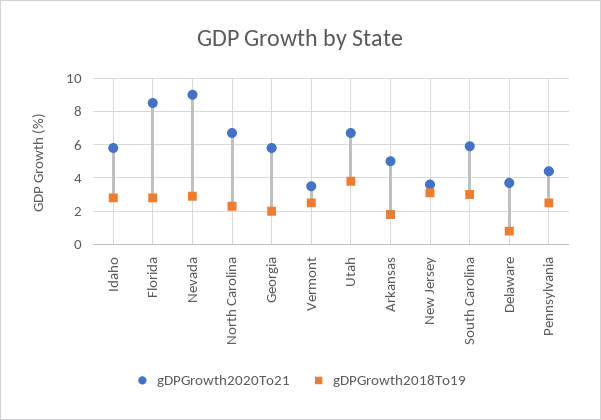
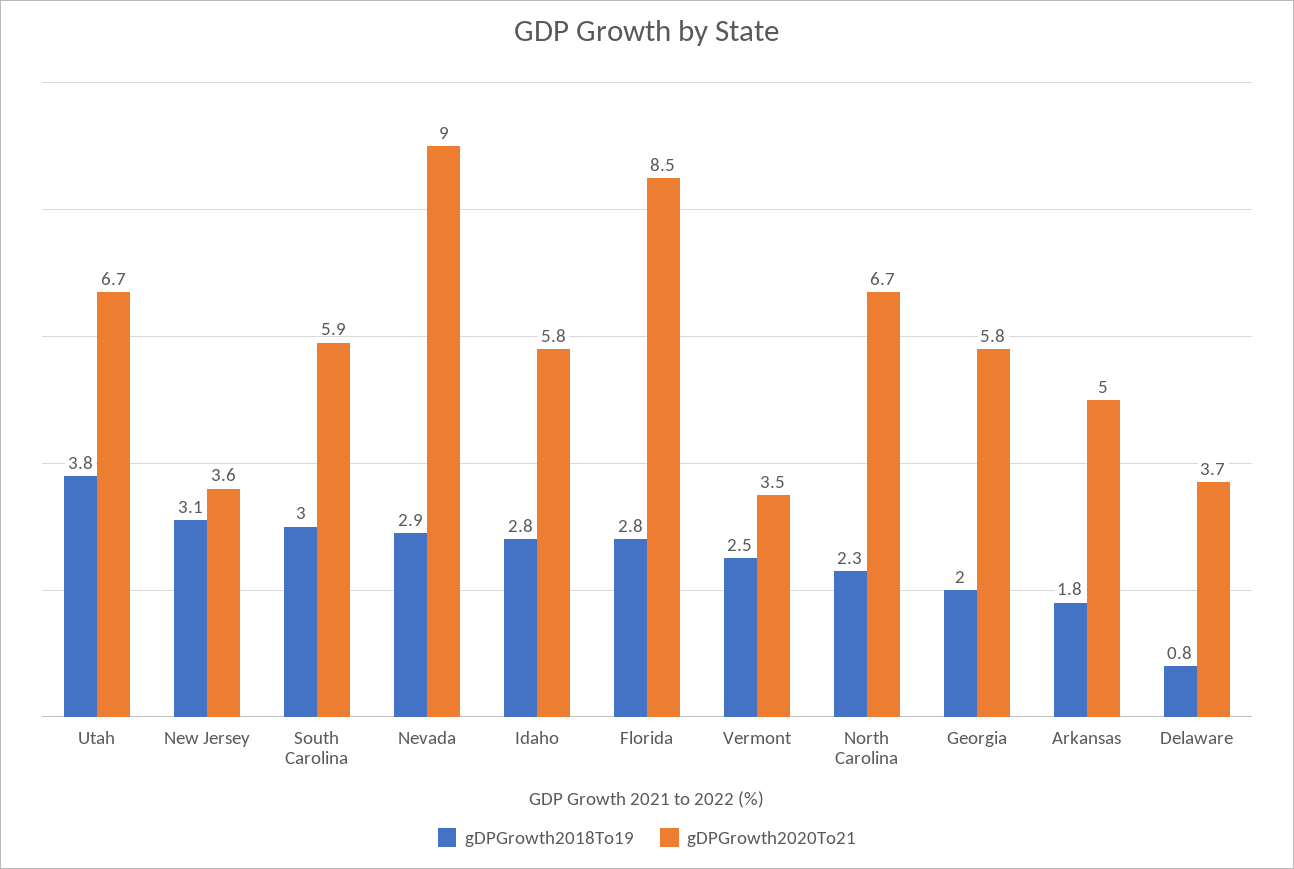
gDPGrowth2020To21, Pennsylvania: 4.5 -> none
gDPGrowth2018To19, Pennsylvania: 2.5 -> none

